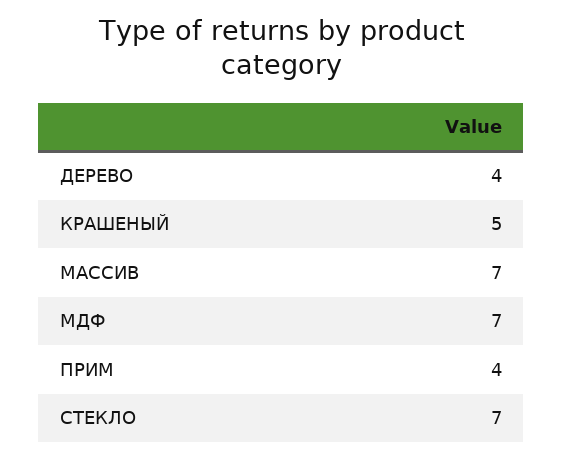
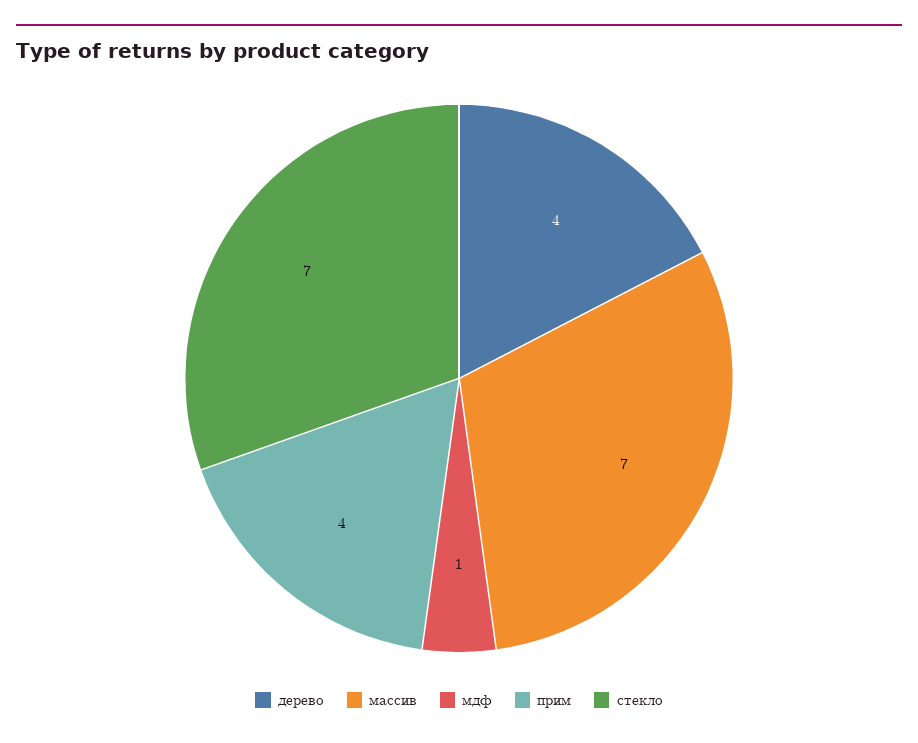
КРАШЕНЫЙ: 5 -> none
МДФ: 7 -> 1

